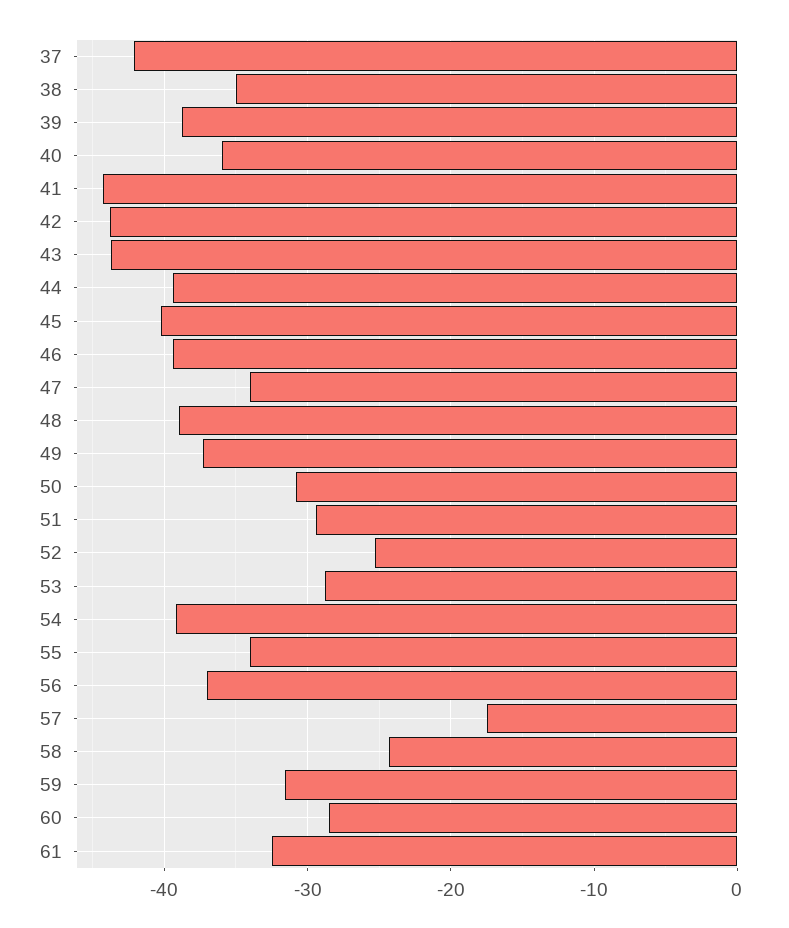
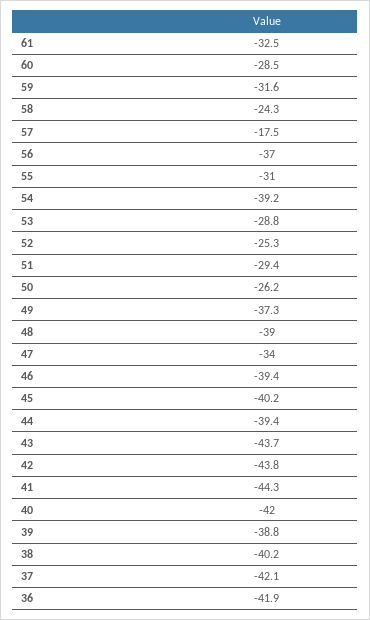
38: -35 -> -40.2
40: -36 -> -42
50: -31 -> -26.2
55: -34 -> -31
36: none -> -41.9

